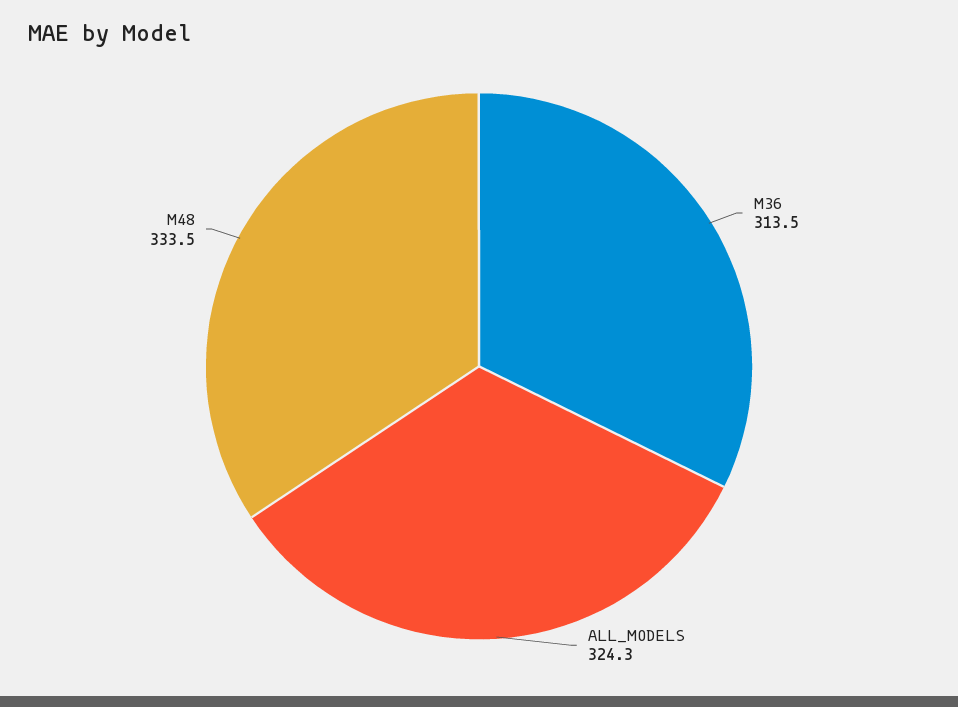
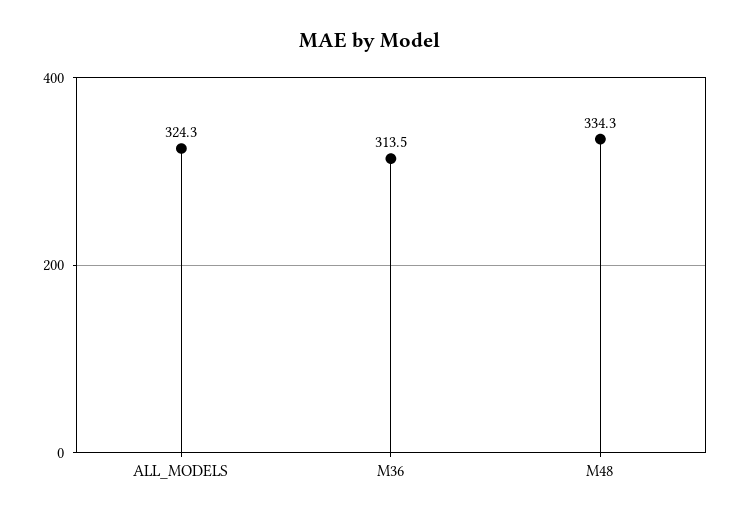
M48: 333.5 -> 334.3

